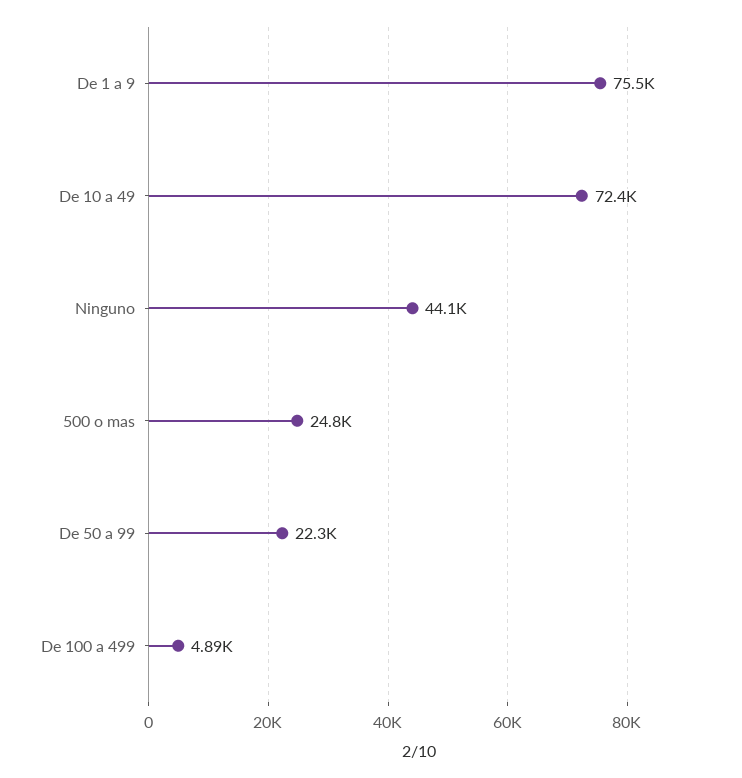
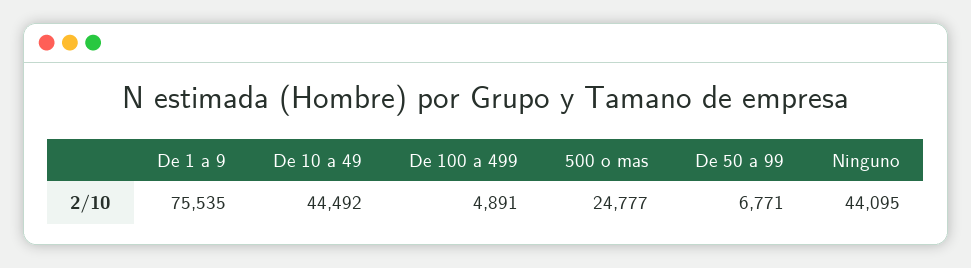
De 10 a 49: 72400 -> 44492
De 50 a 99: 22300 -> 6771

